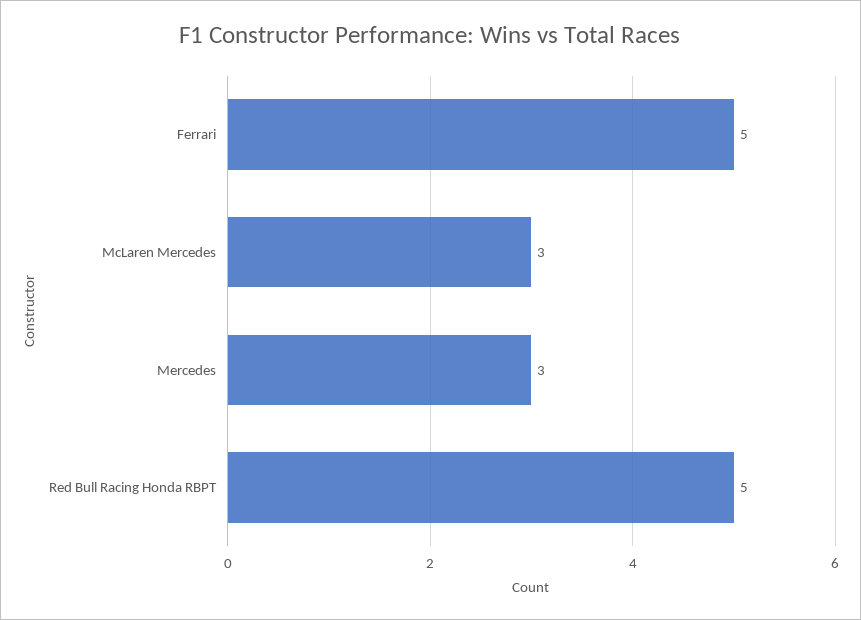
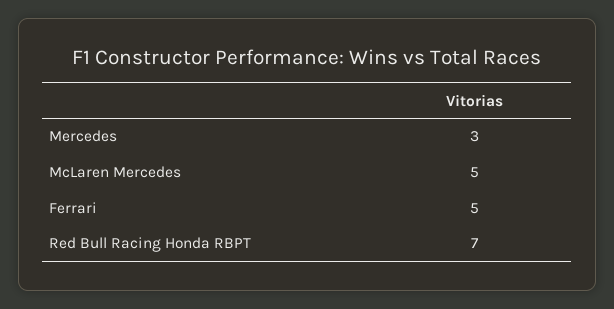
McLaren Mercedes: 3 -> 5
Red Bull Racing Honda RBPT: 5 -> 7

